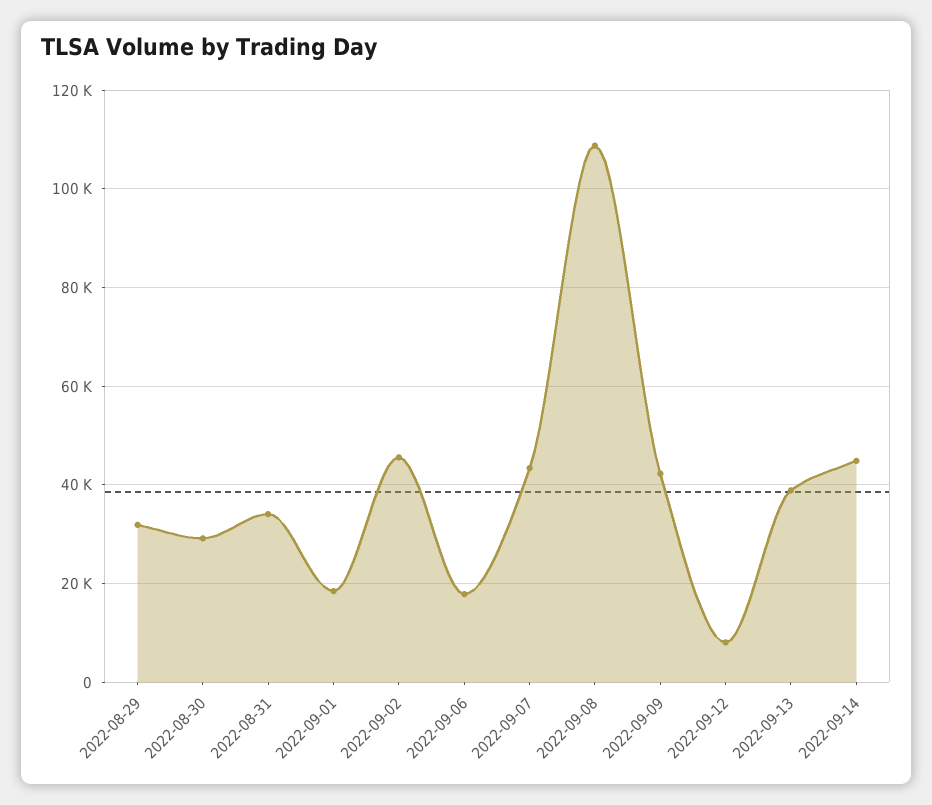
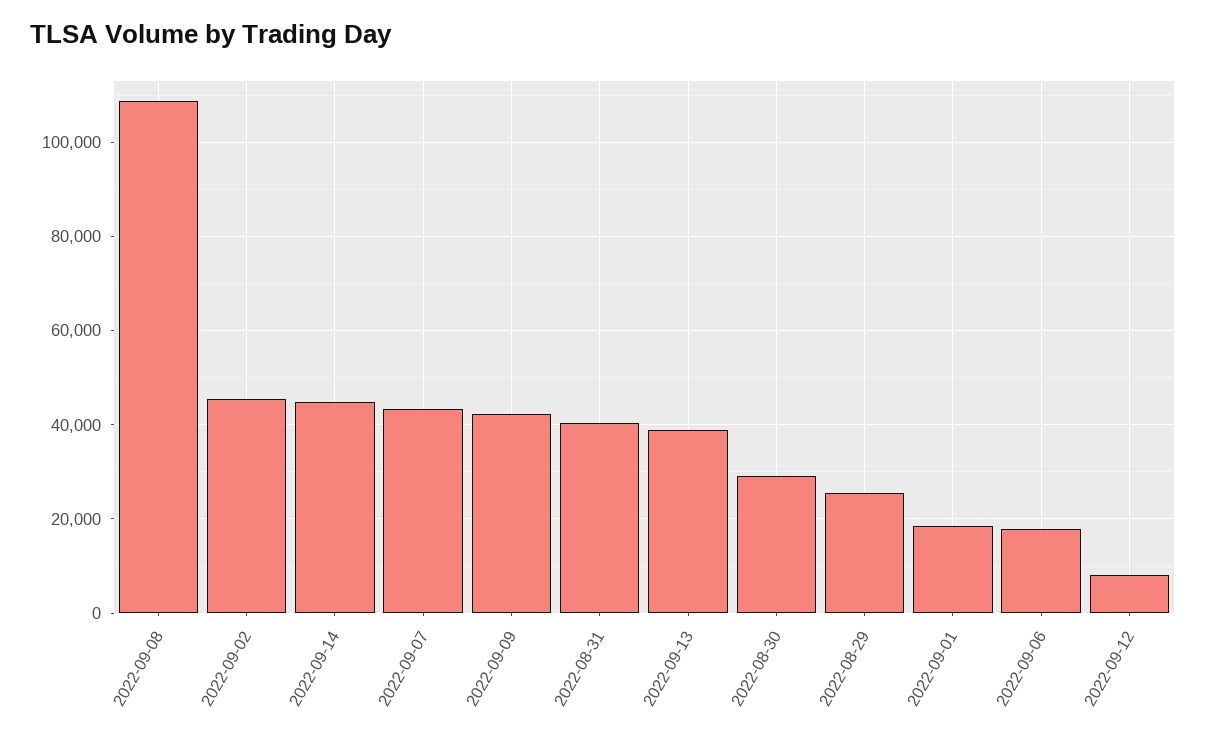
2022-08-29: 32000 -> 26000
2022-08-31: 34000 -> 40000

